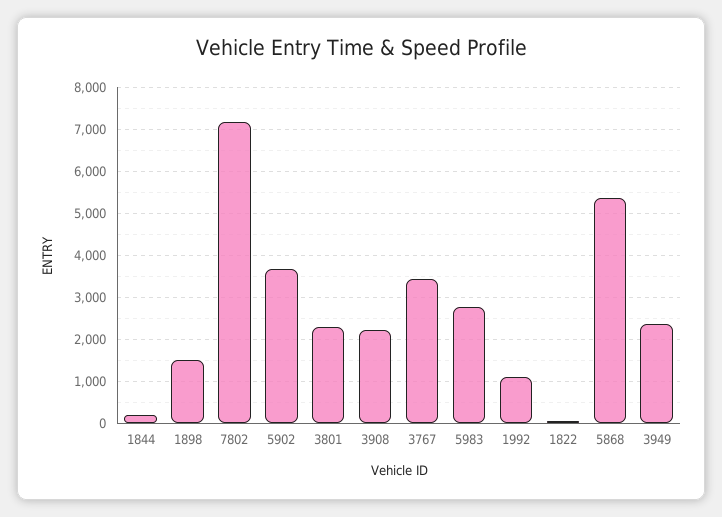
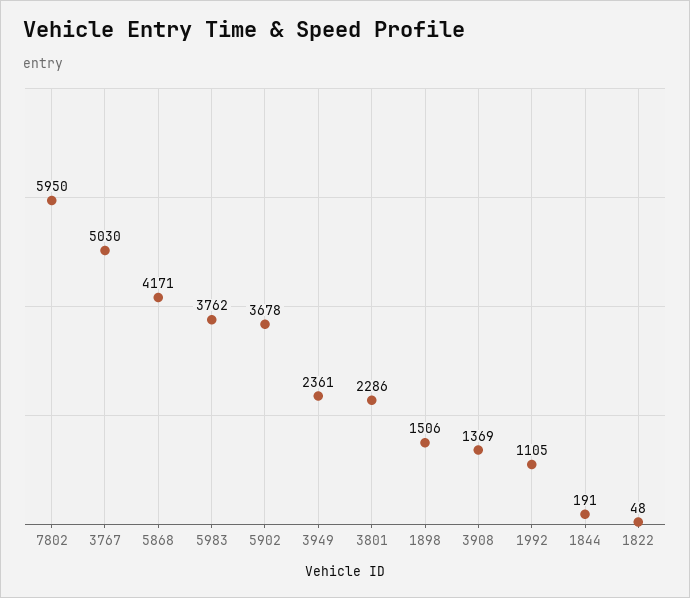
7802: 7200 -> 5950
3908: 2200 -> 1369
3767: 3400 -> 5030
5983: 2800 -> 3762
5868: 5400 -> 4171

